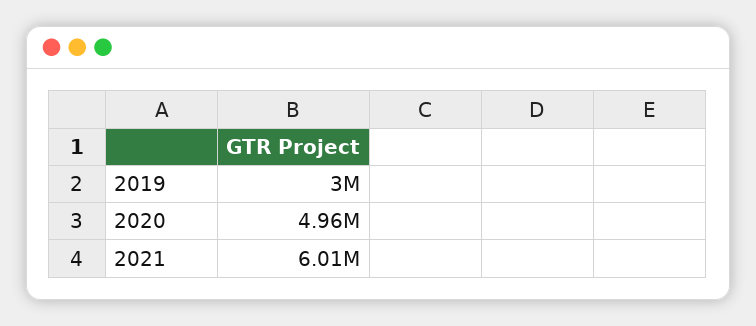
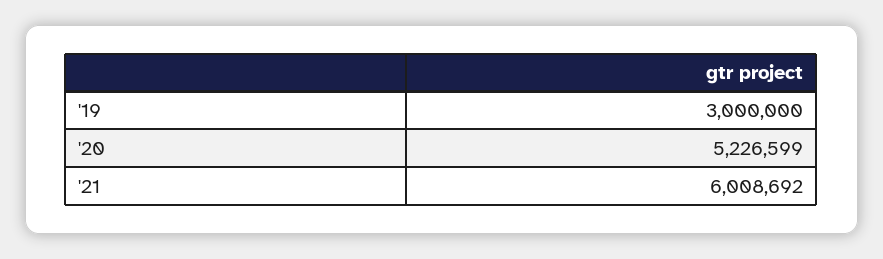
2020: 4960000 -> 5226599

